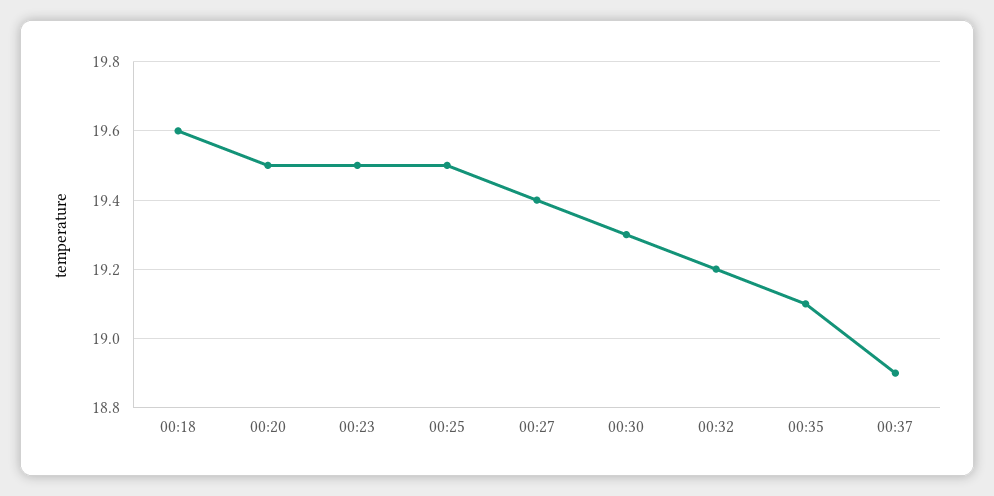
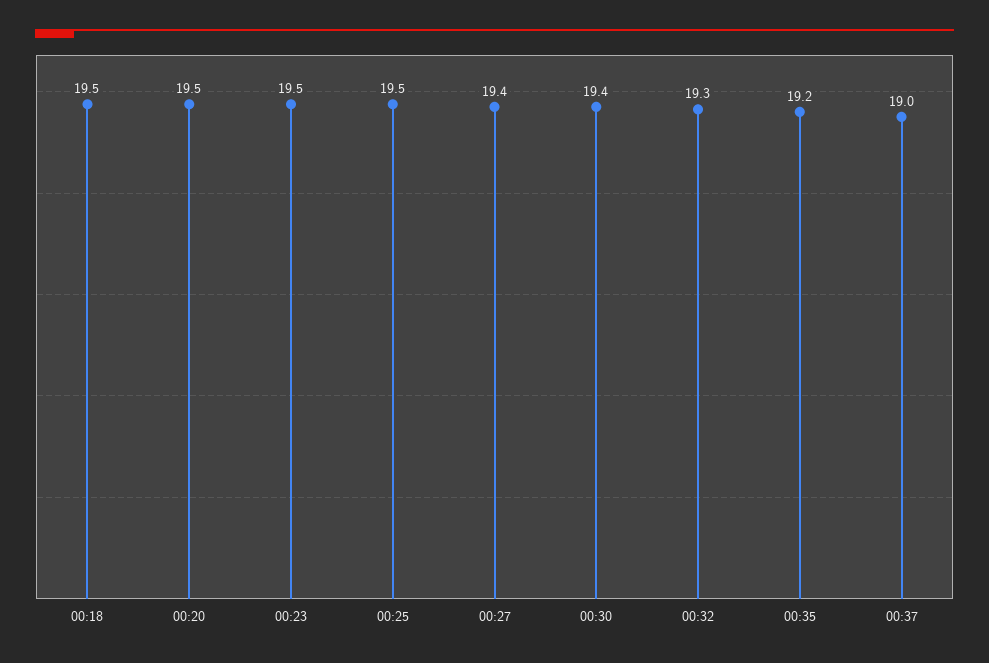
00:18: 19.6 -> 19.5
00:30: 19.3 -> 19.4
00:32: 19.2 -> 19.3
00:35: 19.1 -> 19.2
00:37: 18.9 -> 19

